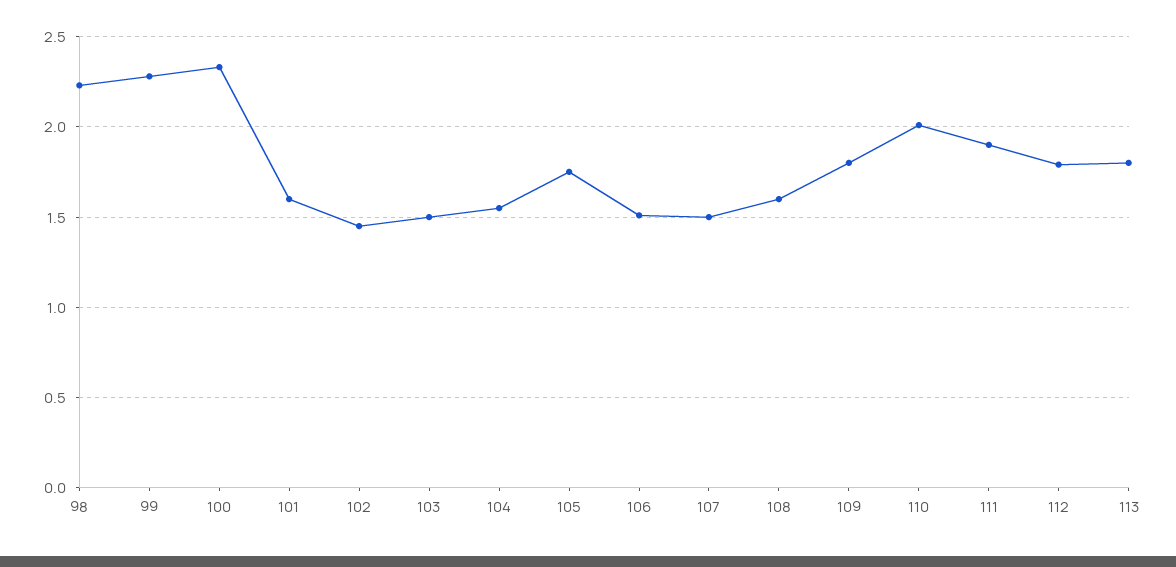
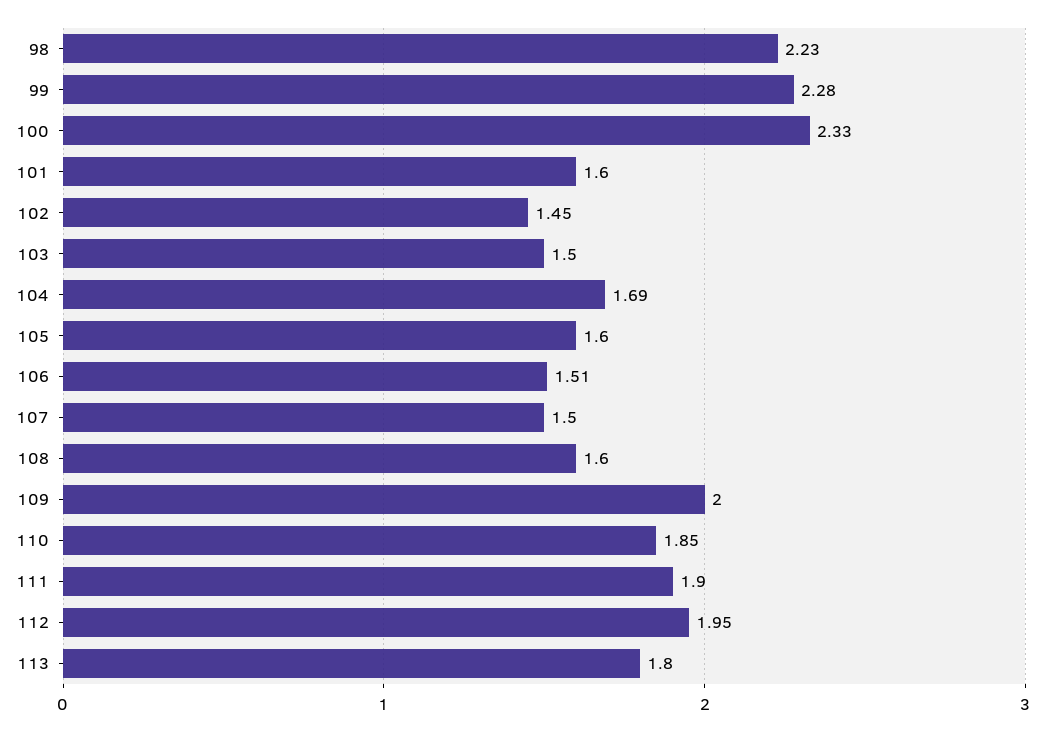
104: 1.55 -> 1.69
105: 1.75 -> 1.6
109: 1.8 -> 2
110: 2 -> 1.85
112: 1.8 -> 1.95

